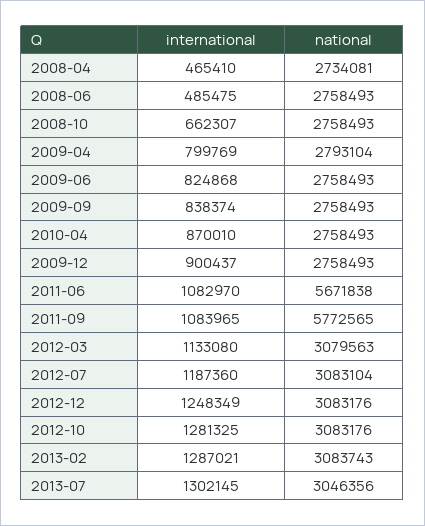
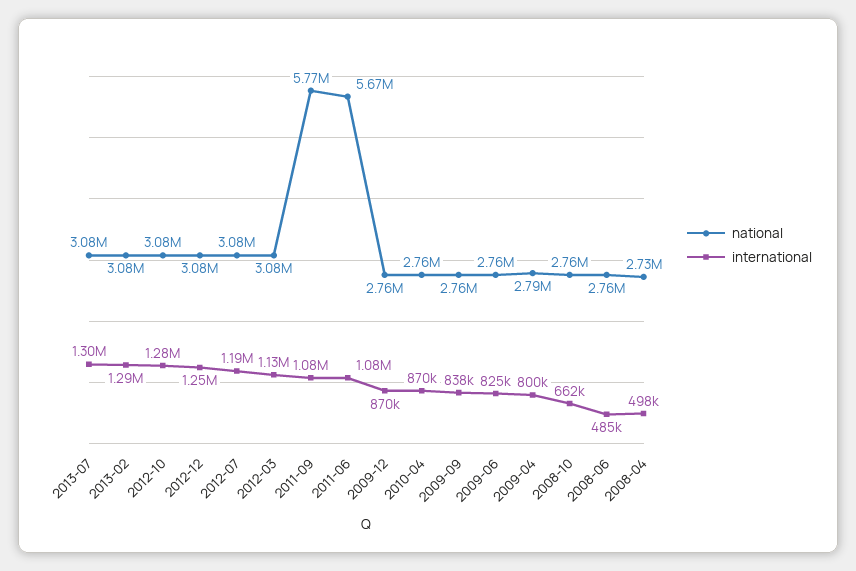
international, 2008-04: 465410 -> 498000
international, 2009-12: 900437 -> 870000
national, 2013-07: 3046356 -> 3080000

